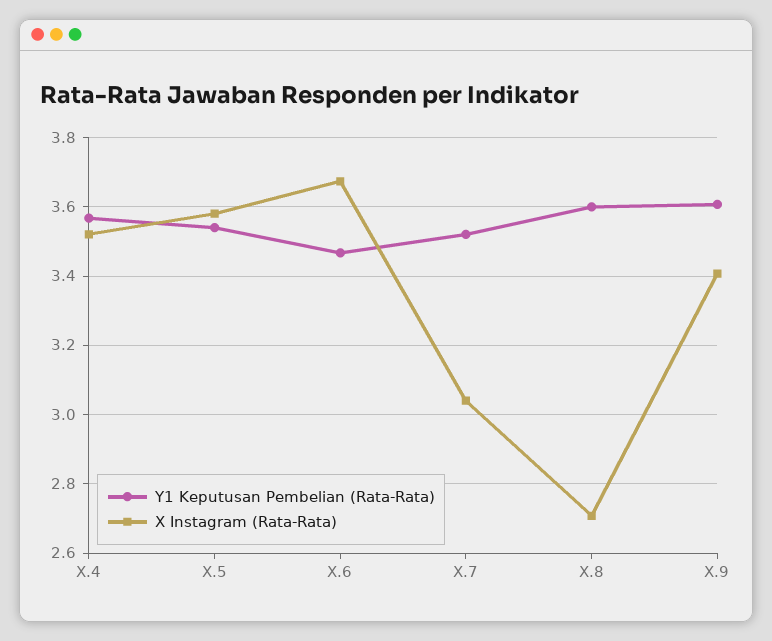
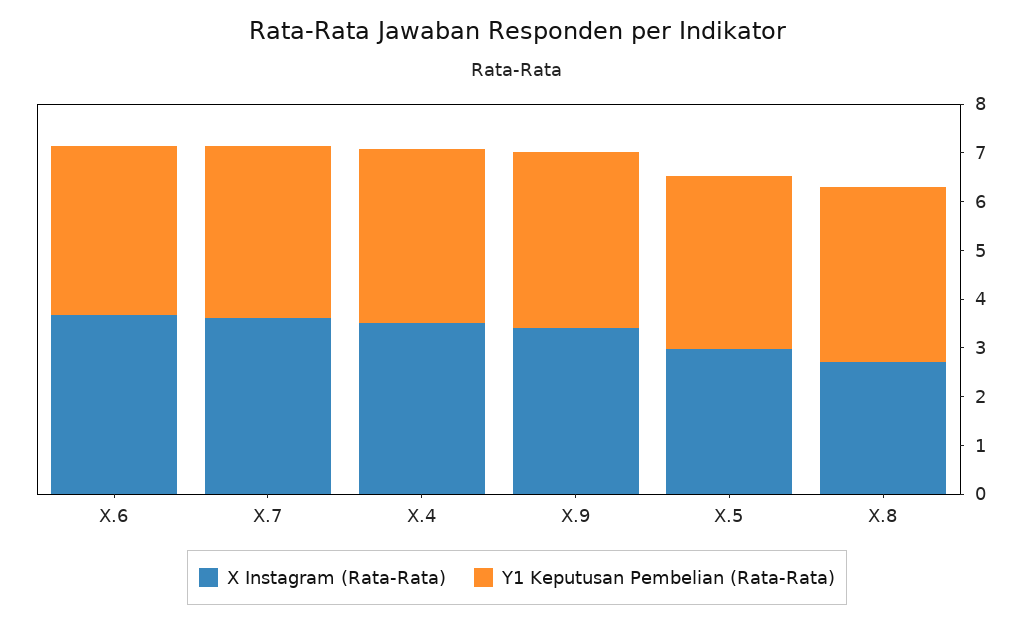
X Instagram (Rata-Rata), X.5: 3.58 -> 3
X Instagram (Rata-Rata), X.7: 3.04 -> 3.6

